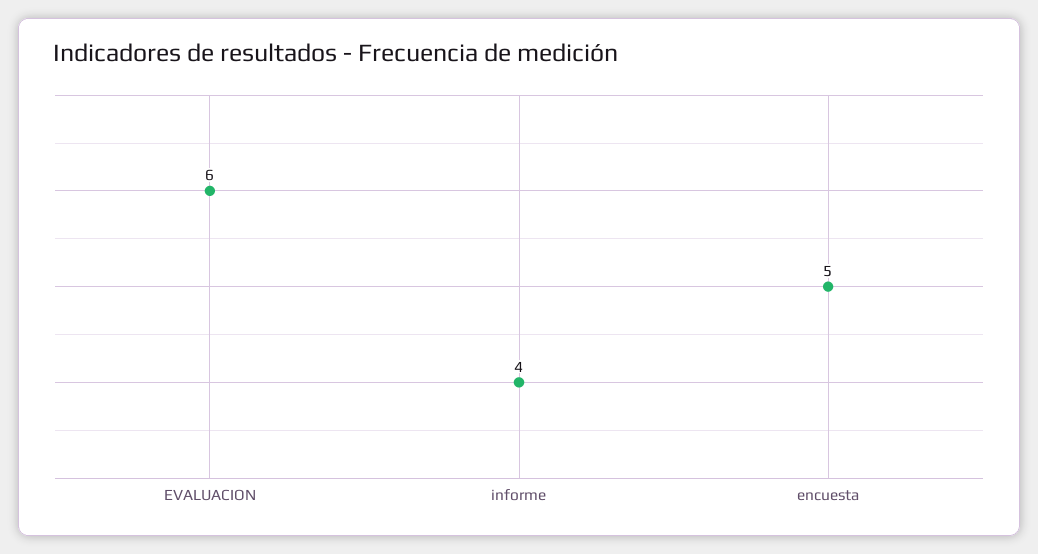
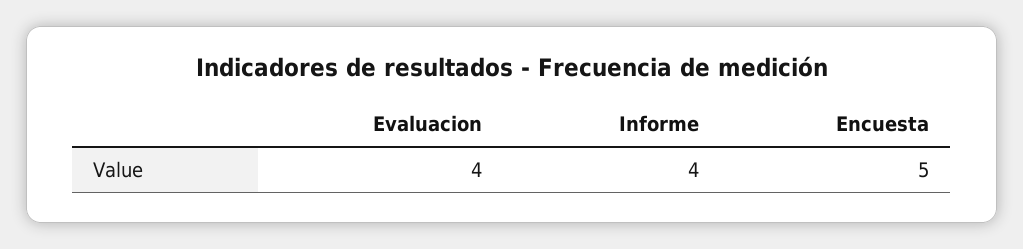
EVALUACION: 6 -> 4

